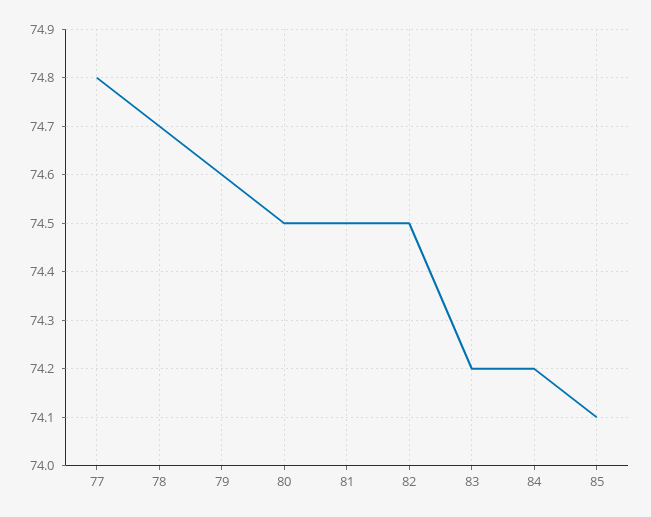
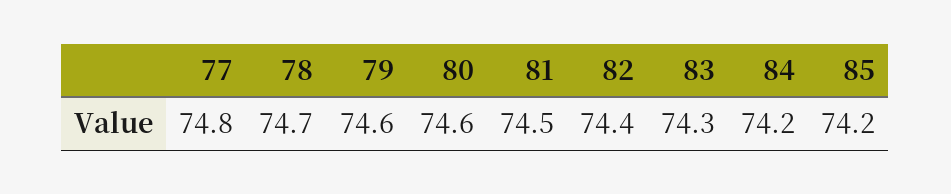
80: 74.5 -> 74.6
82: 74.5 -> 74.4
83: 74.2 -> 74.3
85: 74.1 -> 74.2

